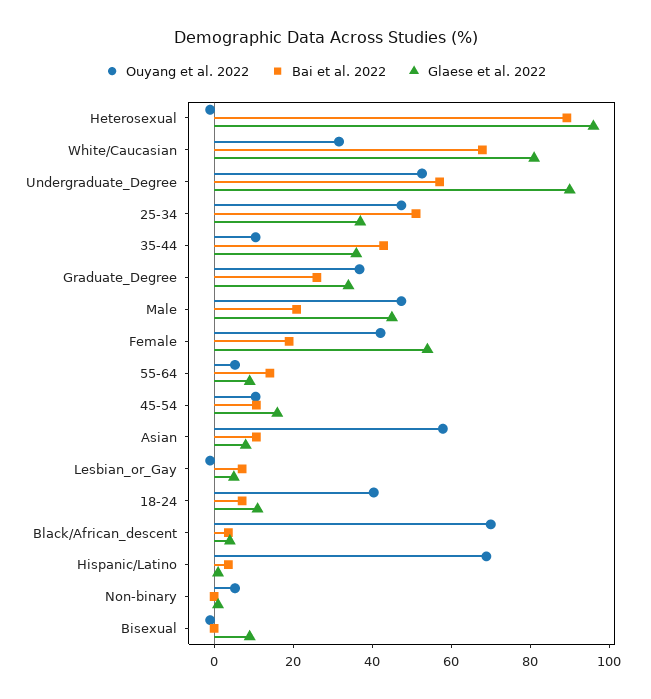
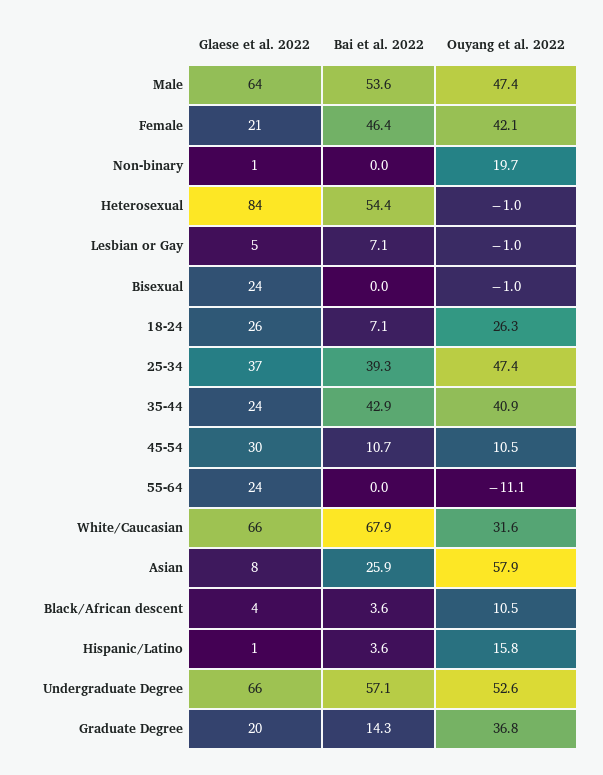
Bai et al. 2022, Heterosexual: 90 -> 54.4
Glaese et al. 2022, Heterosexual: 95 -> 84
Glaese et al. 2022, White/Caucasian: 80 -> 66
Glaese et al. 2022, Undergraduate_Degree: 90 -> 66
Bai et al. 2022, 25-34: 50 -> 39.3
Ouyang et al. 2022, 35-44: 10 -> 40.9
Glaese et al. 2022, 35-44: 35 -> 24
Bai et al. 2022, Graduate_Degree: 25 -> 14.3
Glaese et al. 2022, Graduate_Degree: 35 -> 20
Bai et al. 2022, Male: 20 -> 53.6
Glaese et al. 2022, Male: 45 -> 64
Bai et al. 2022, Female: 20 -> 46.4
Glaese et al. 2022, Female: 55 -> 21
Ouyang et al. 2022, 55-64: 5 -> -11.1
Bai et al. 2022, 55-64: 15 -> 0
Glaese et al. 2022, 55-64: 10 -> 24
Glaese et al. 2022, 45-54: 15 -> 30
Bai et al. 2022, Asian: 10 -> 25.9
Ouyang et al. 2022, 18-24: 40 -> 26.3
Glaese et al. 2022, 18-24: 10 -> 26
Ouyang et al. 2022, Black/African_descent: 70 -> 10.5
Ouyang et al. 2022, Hispanic/Latino: 70 -> 15.8
Ouyang et al. 2022, Non-binary: 5 -> 19.7
Glaese et al. 2022, Bisexual: 10 -> 24

